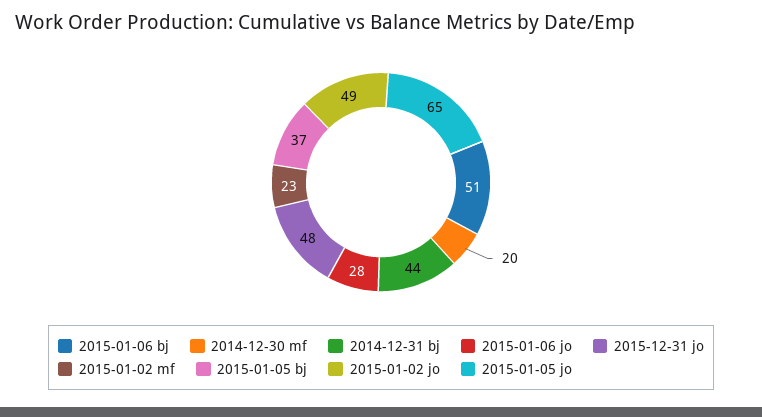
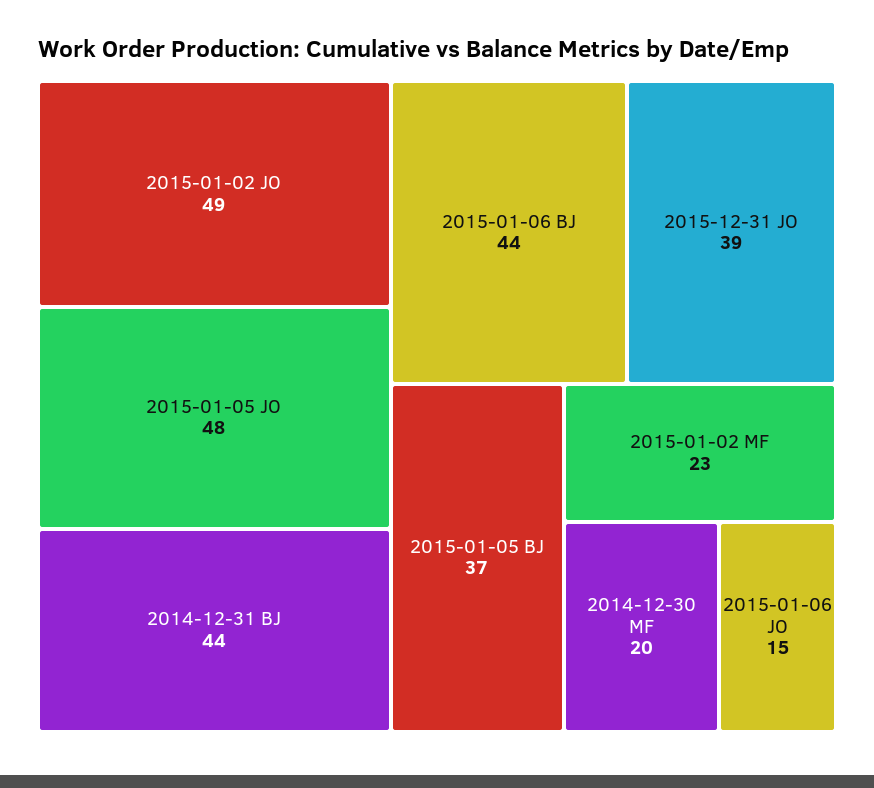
2015-01-06 bj: 51 -> 44
2015-01-06 jo: 28 -> 15
2015-12-31 jo: 48 -> 39
2015-01-05 jo: 65 -> 48

